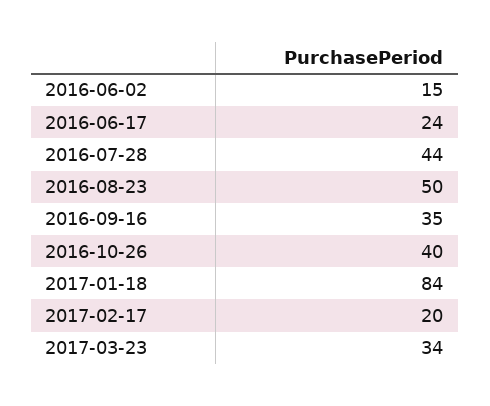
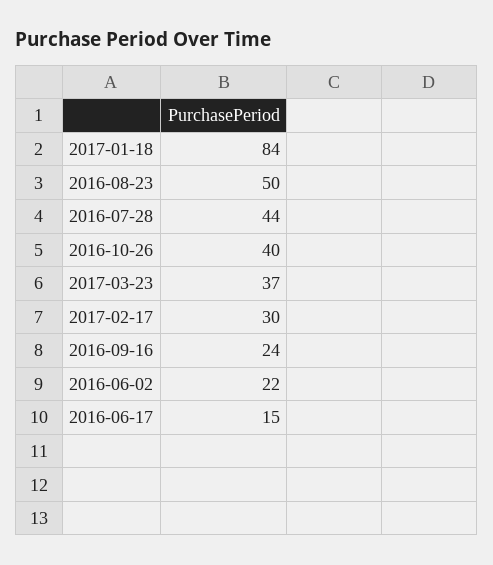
2016-06-02: 15 -> 22
2016-06-17: 24 -> 15
2016-09-16: 35 -> 24
2017-02-17: 20 -> 30
2017-03-23: 34 -> 37

